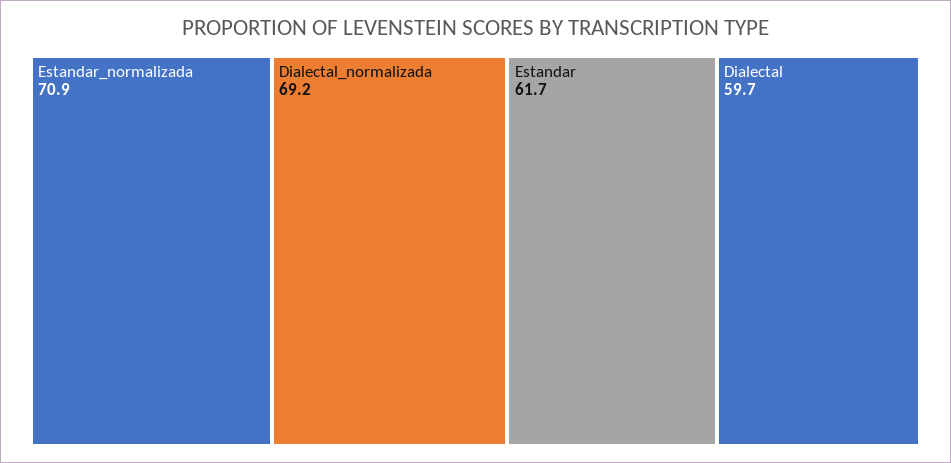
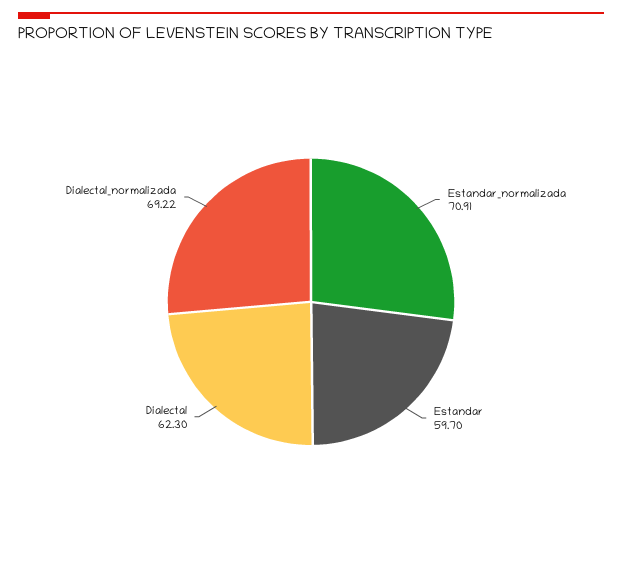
Estandar: 61.7 -> 59.7
Dialectal: 59.7 -> 62.3

